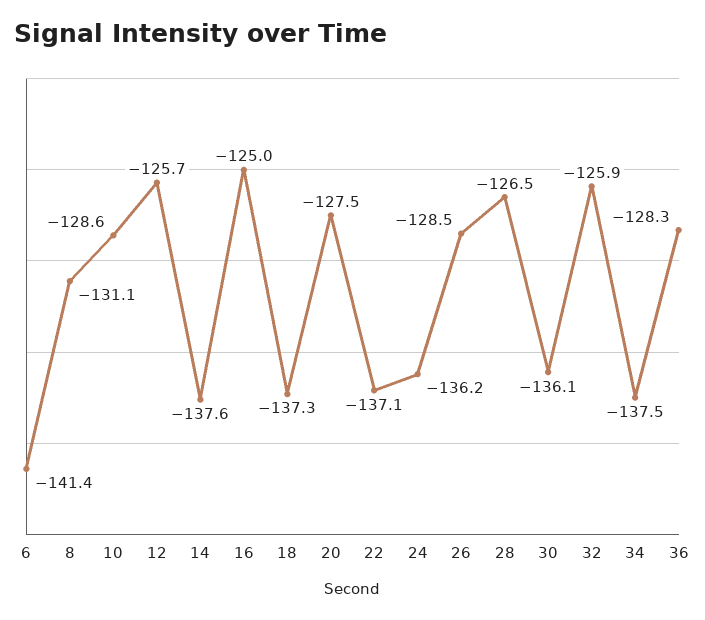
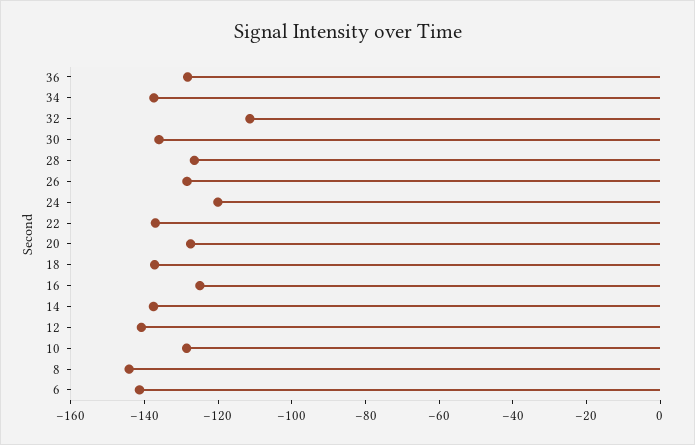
8: -131.1 -> -145
12: -125.7 -> -140
24: -136.2 -> -120
32: -125.9 -> -110

